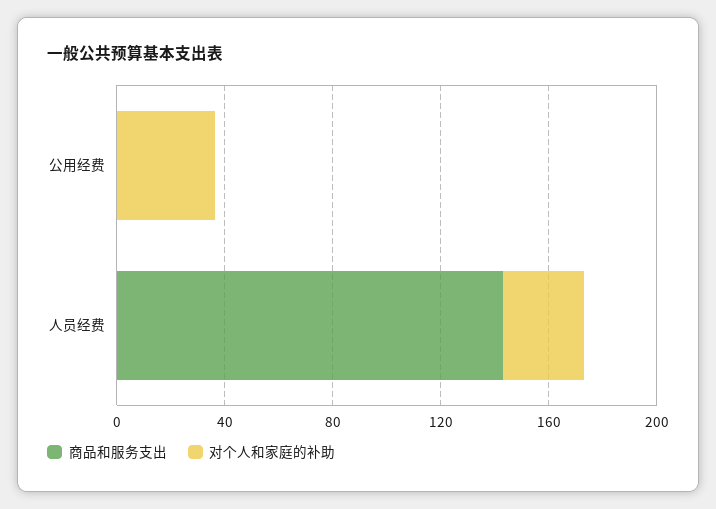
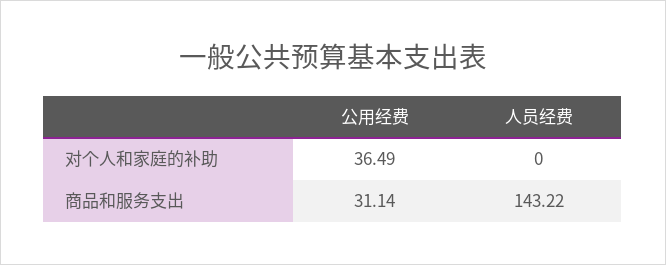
商品和服务支出, 公用经费: 0 -> 31.14
对个人和家庭的补助, 人员经费: 30 -> 0

